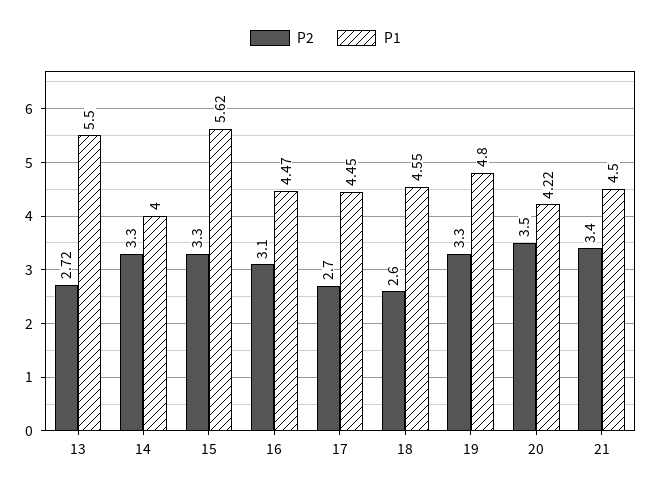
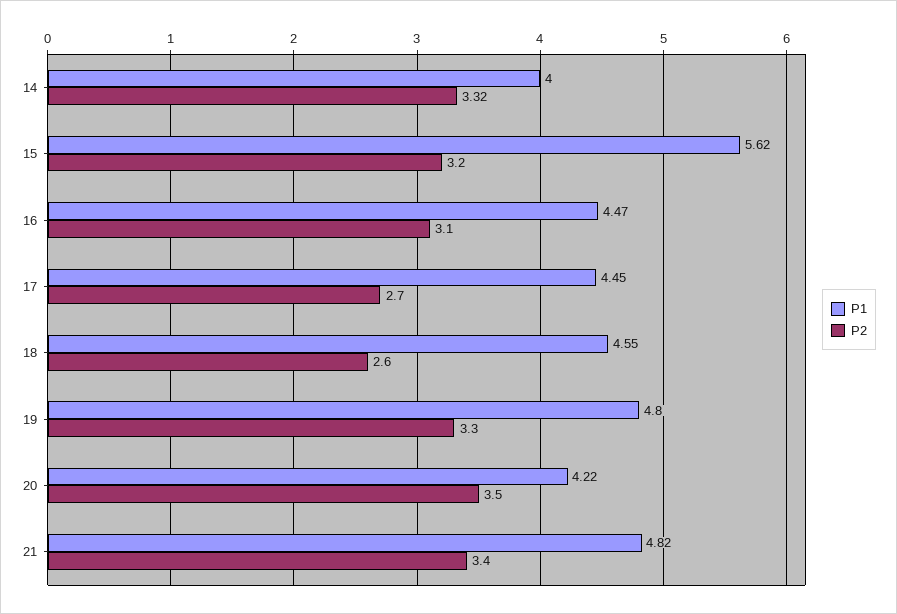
P2, 13: 2.72 -> none
P1, 13: 5.5 -> none
P2, 14: 3.3 -> 3.32
P2, 15: 3.3 -> 3.2
P1, 21: 4.5 -> 4.82

